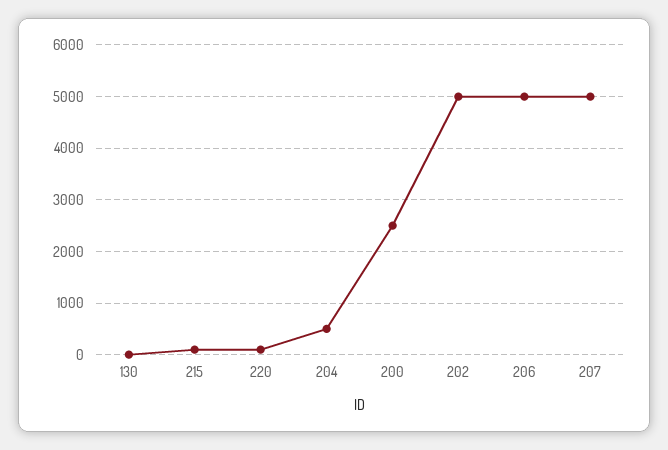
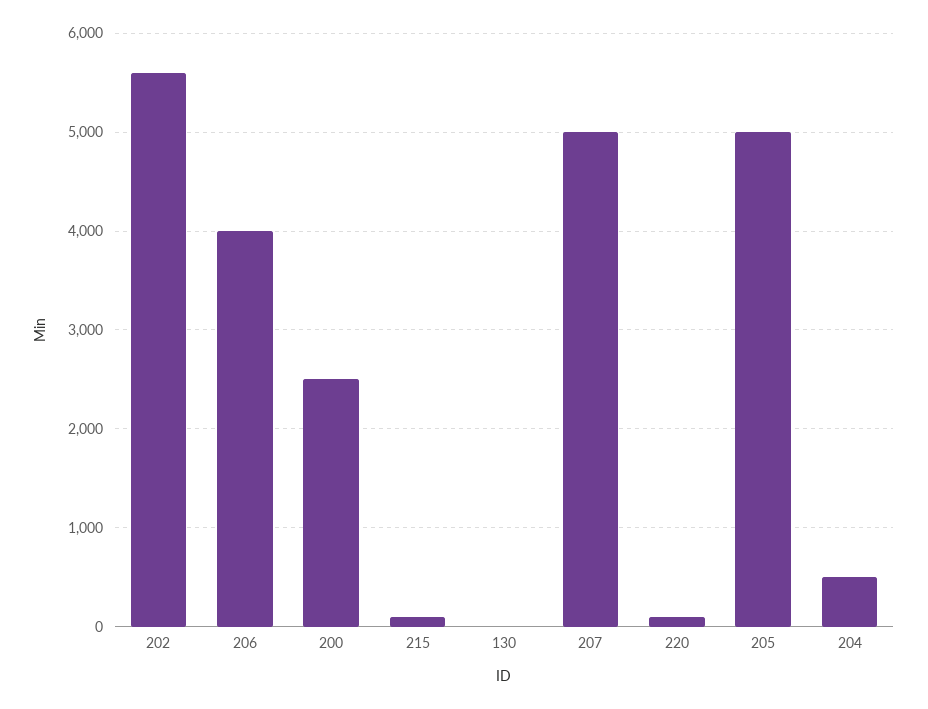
202: 5000 -> 5600
206: 5000 -> 4000
205: none -> 5000

